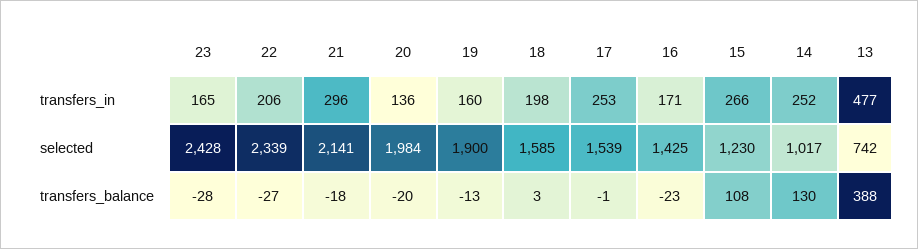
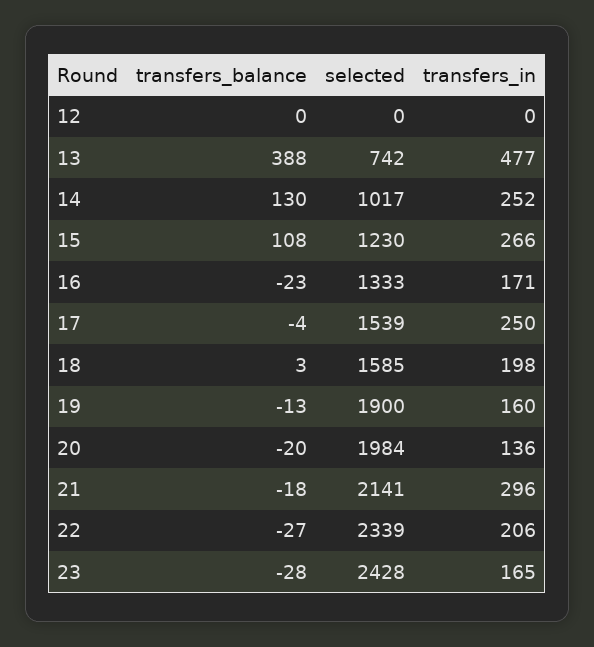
17, transfers_in: 253 -> 250
16, selected: 1425 -> 1333
17, transfers_balance: -1 -> -4
12, transfers_balance: none -> 0
12, selected: none -> 0
12, transfers_in: none -> 0

